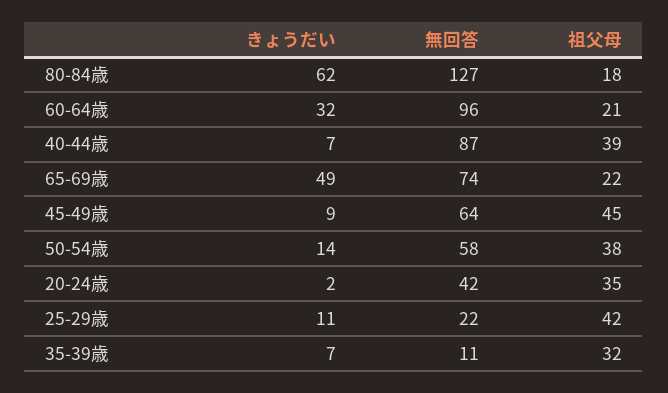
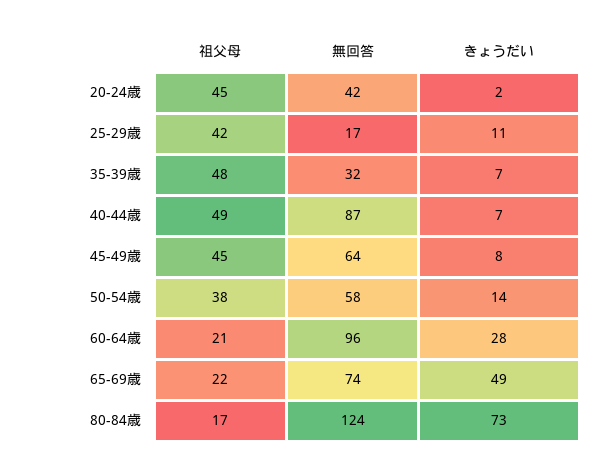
きょうだい, 80-84歳: 62 -> 73
無回答, 80-84歳: 127 -> 124
祖父母, 80-84歳: 18 -> 17
きょうだい, 60-64歳: 32 -> 28
祖父母, 40-44歳: 39 -> 49
きょうだい, 45-49歳: 9 -> 8
祖父母, 20-24歳: 35 -> 45
無回答, 25-29歳: 22 -> 17
無回答, 35-39歳: 11 -> 32
祖父母, 35-39歳: 32 -> 48

